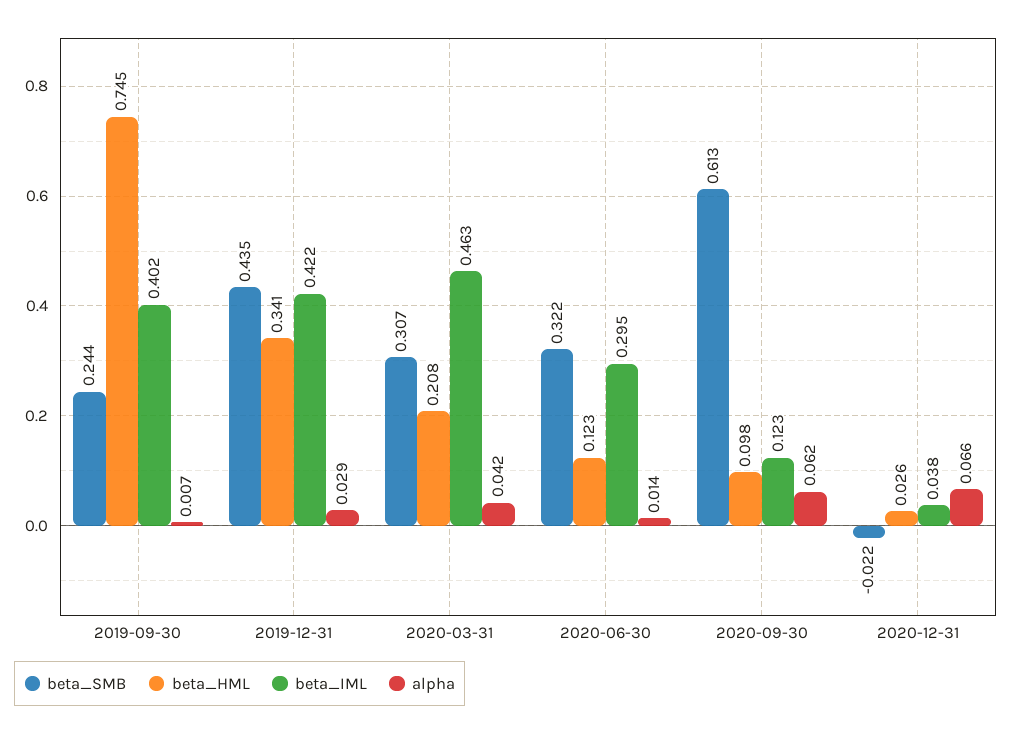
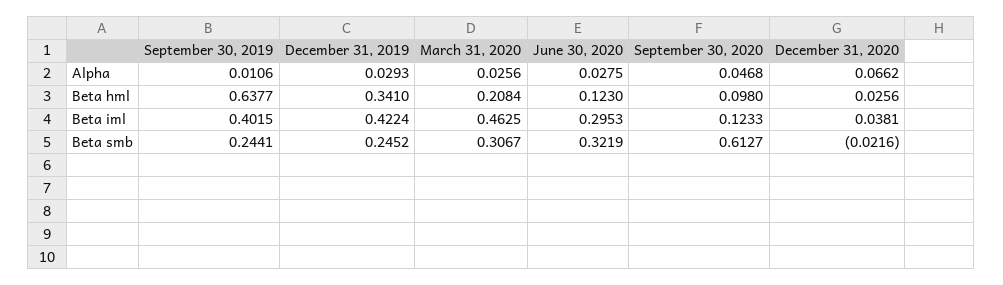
beta_HML, 2019-09-30: 0.745 -> 0.6377
alpha, 2019-09-30: 0.007 -> 0.0106
beta_SMB, 2019-12-31: 0.435 -> 0.2452
alpha, 2020-03-31: 0.042 -> 0.0256
alpha, 2020-06-30: 0.014 -> 0.0275
alpha, 2020-09-30: 0.062 -> 0.0468

